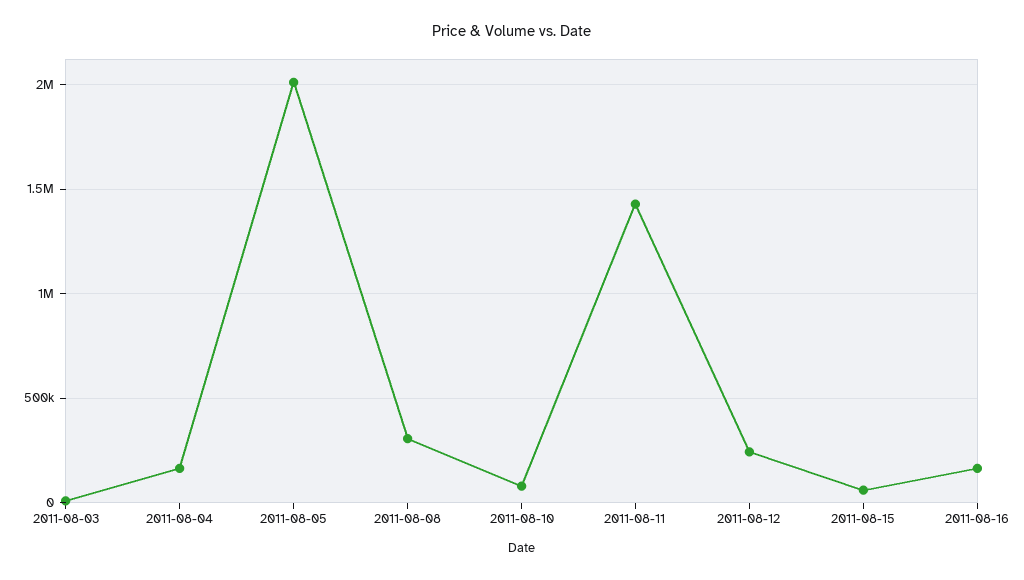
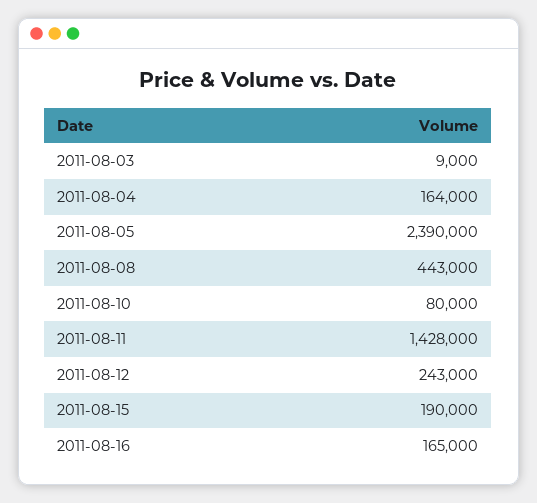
2011-08-05: 2000000 -> 2390000
2011-08-08: 300000 -> 443000
2011-08-15: 50000 -> 190000

